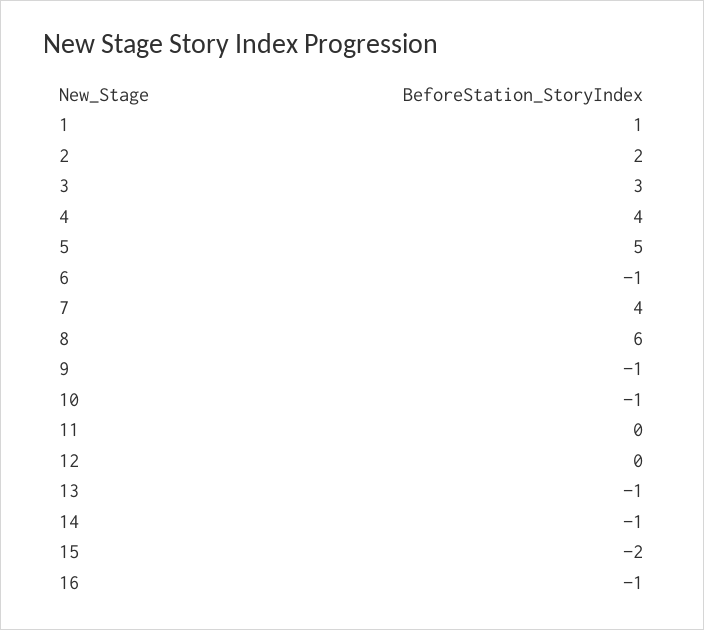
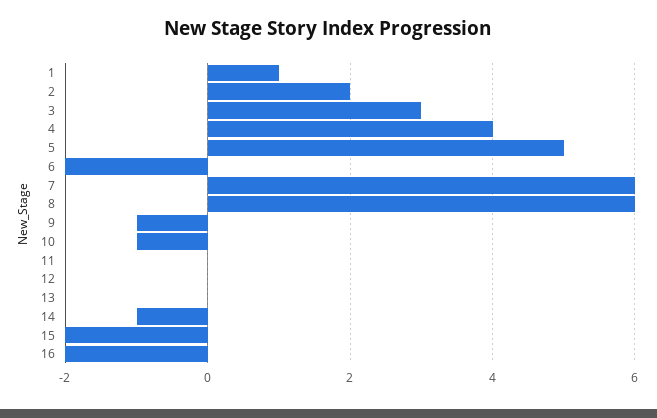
6: -1 -> -2
7: 4 -> 6
13: -1 -> 0
16: -1 -> -2

